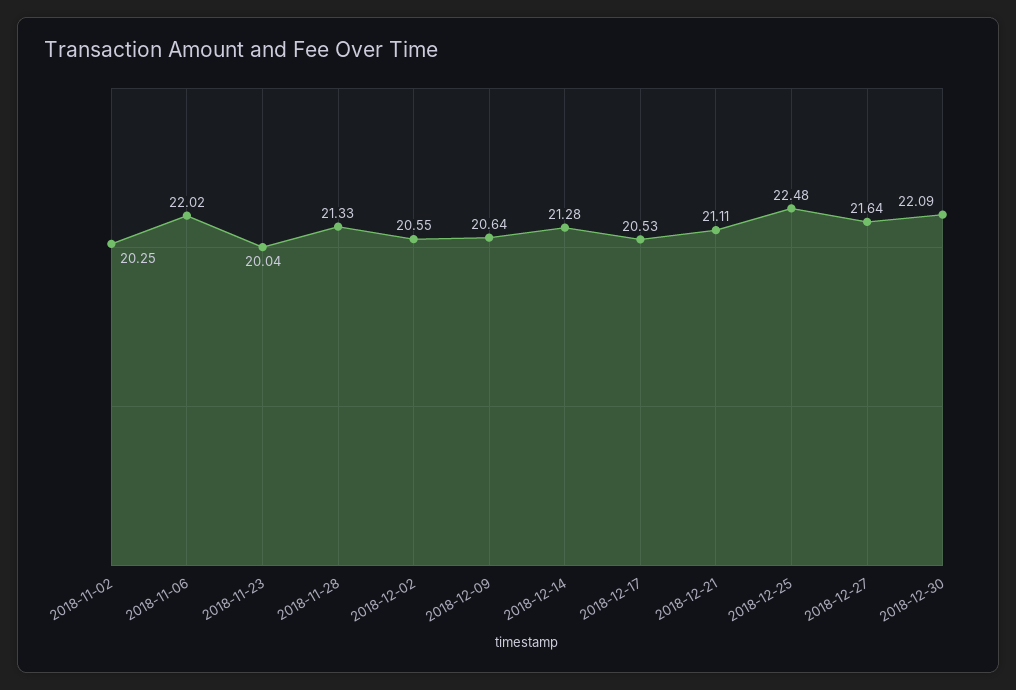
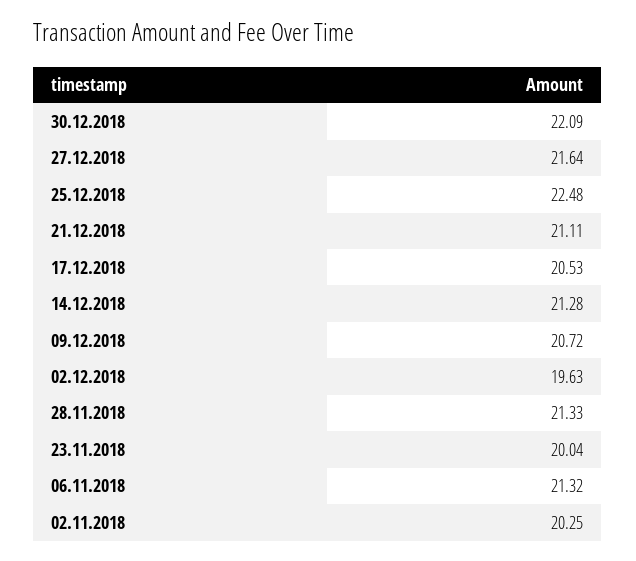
2018-11-06: 22.02 -> 21.32
2018-12-02: 20.55 -> 19.63
2018-12-09: 20.64 -> 20.72

